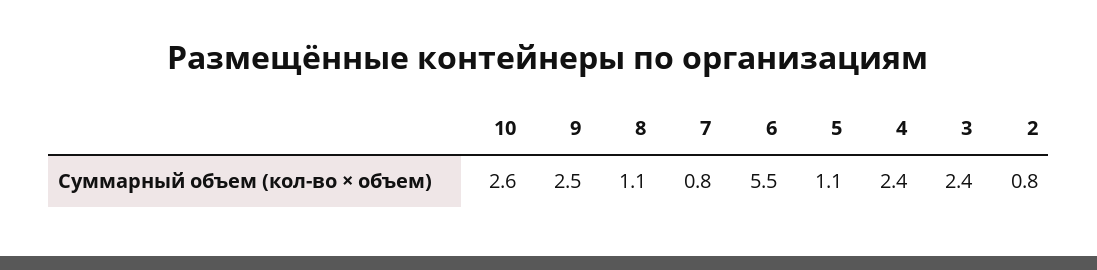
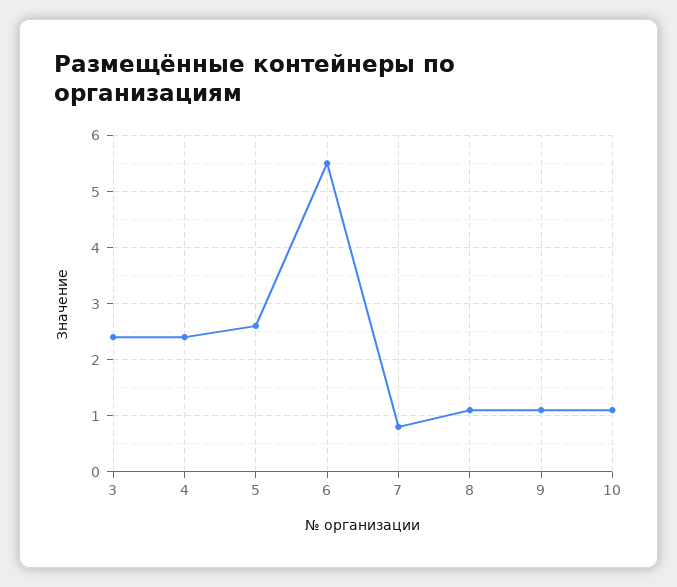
10: 2.6 -> 1
9: 2.5 -> 1
5: 1.1 -> 2.5
2: 0.8 -> none

